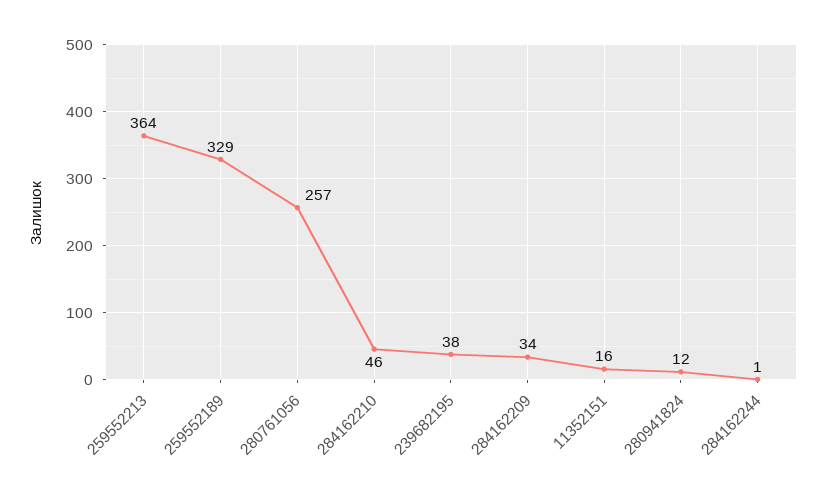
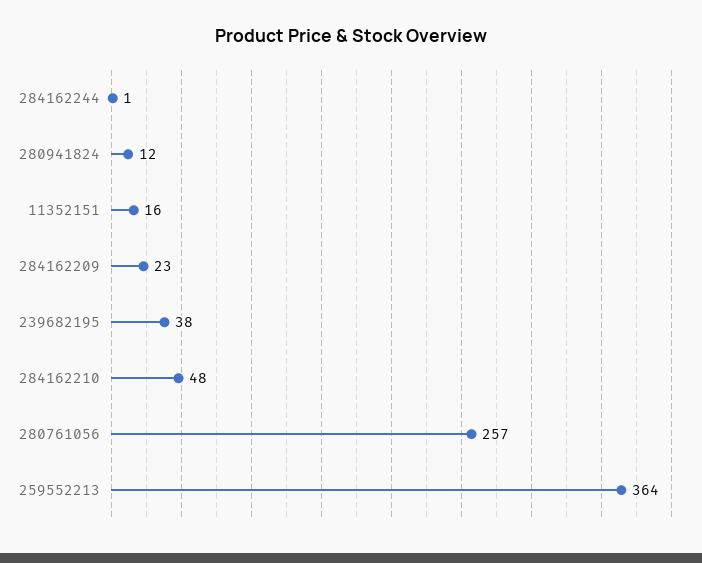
259552189: 329 -> none
284162210: 46 -> 48
284162209: 34 -> 23

